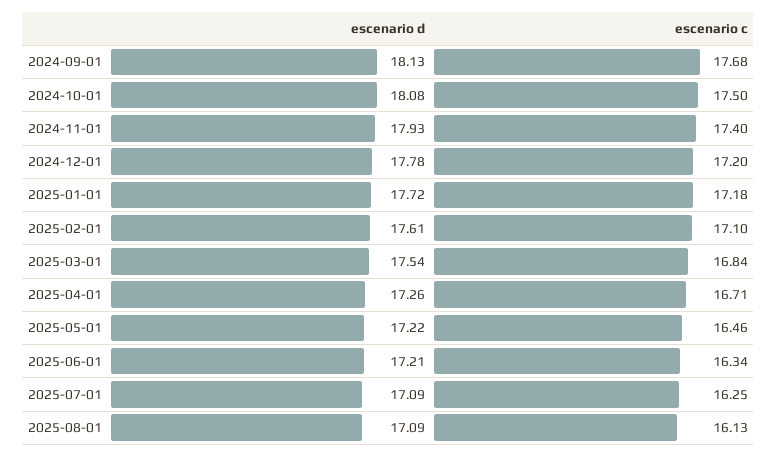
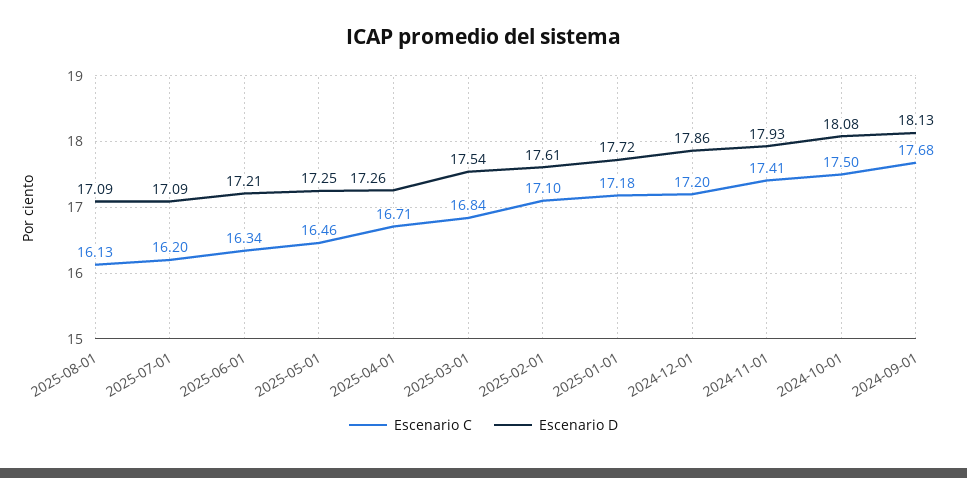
escenario c, 2024-11-01: 17.4 -> 17.41
escenario d, 2024-12-01: 17.78 -> 17.86
escenario d, 2025-05-01: 17.22 -> 17.25
escenario c, 2025-07-01: 16.25 -> 16.2

